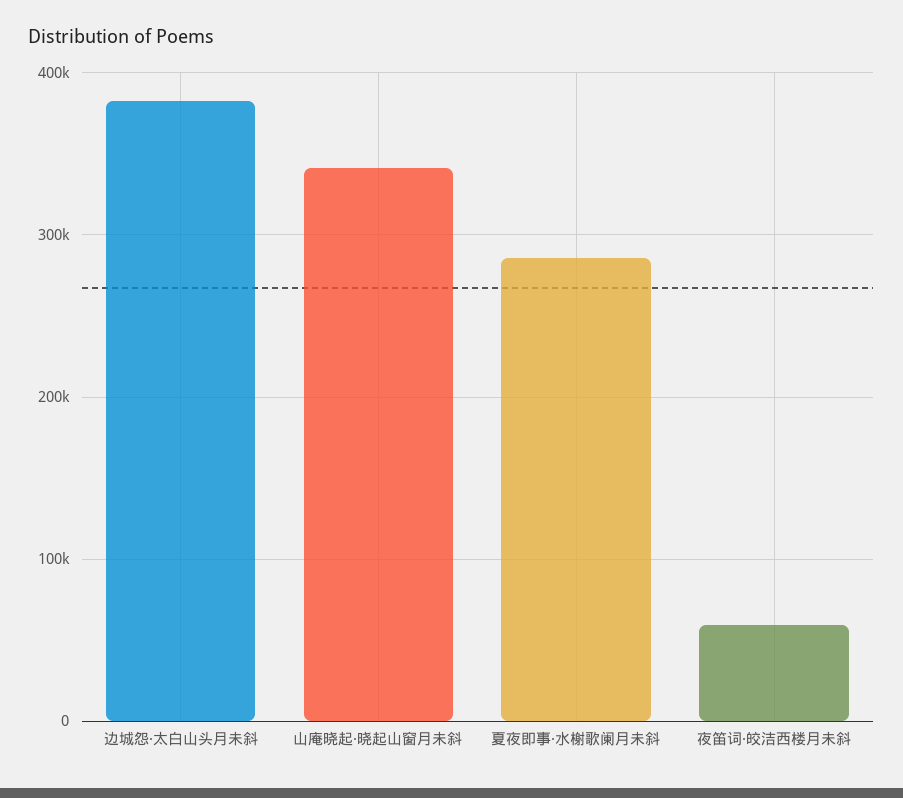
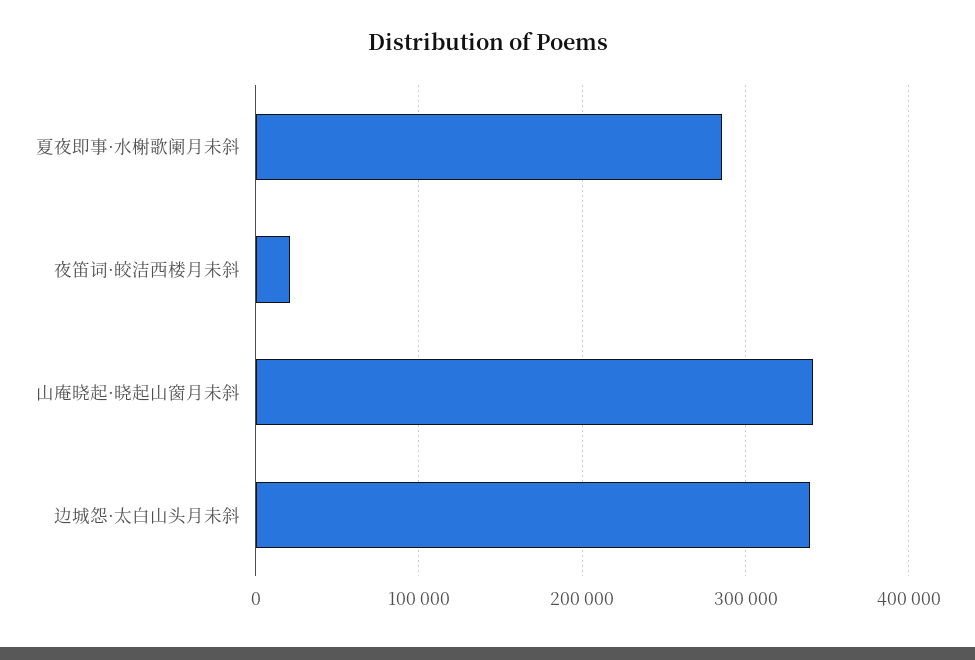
边城怨·太白山头月未斜: 380000 -> 340000
夜笛词·皎洁西楼月未斜: 60000 -> 20000

